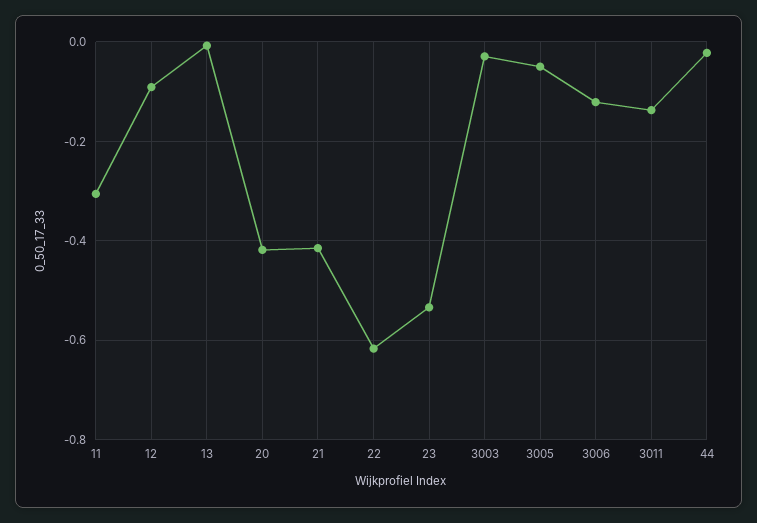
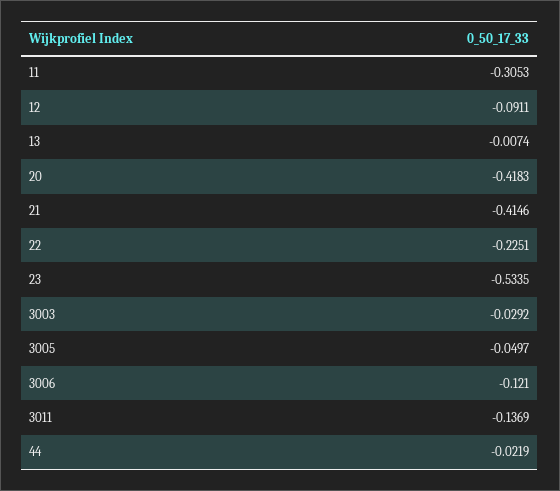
22: -0.62 -> -0.2251

